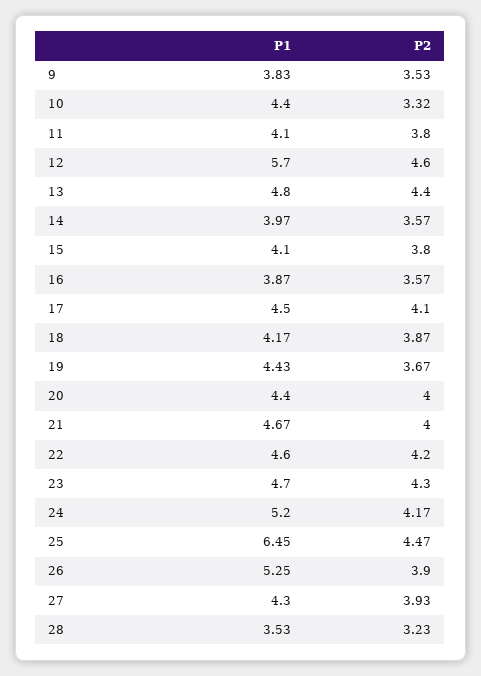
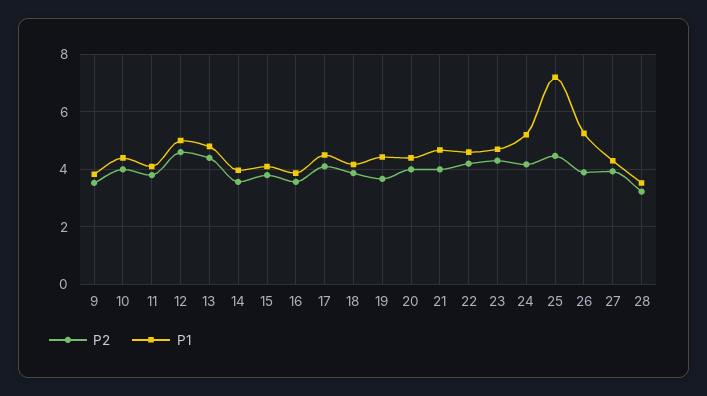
P2, 10: 3.32 -> 4
P1, 12: 5.7 -> 5
P1, 25: 6.45 -> 7.25

